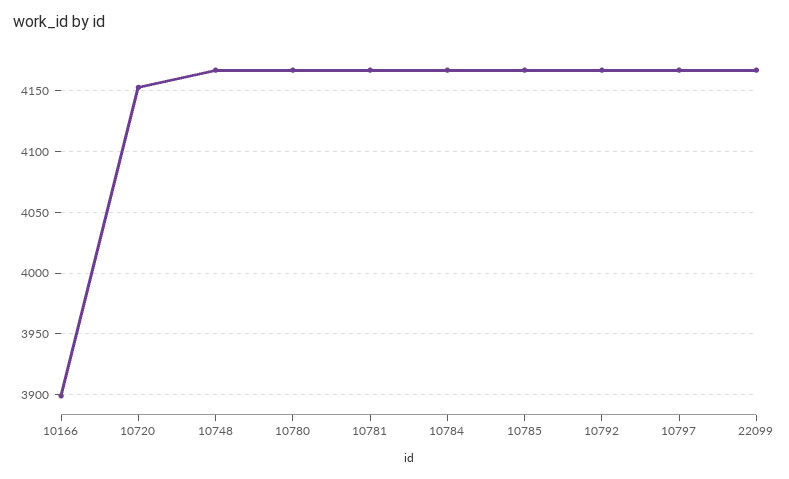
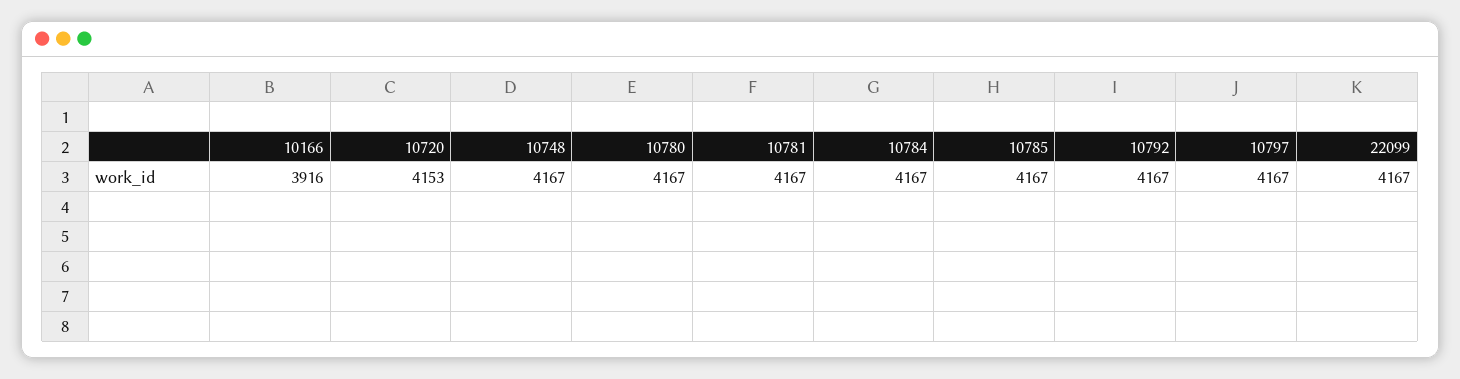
10166: 3900 -> 3916

